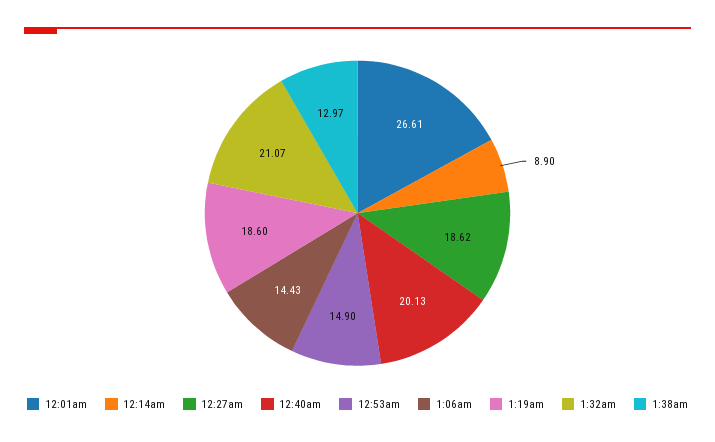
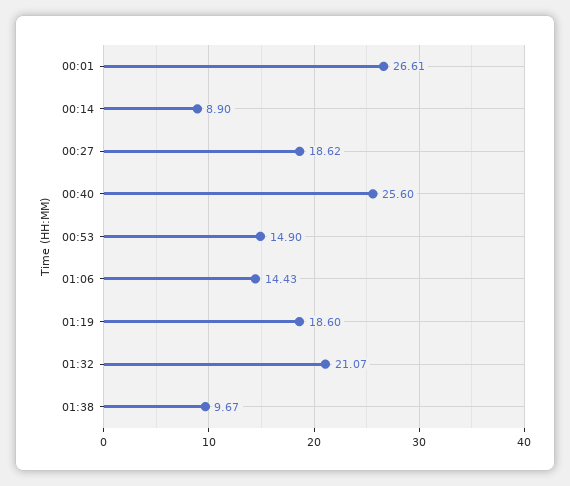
12:40am: 20.13 -> 25.6
1:38am: 12.97 -> 9.67

